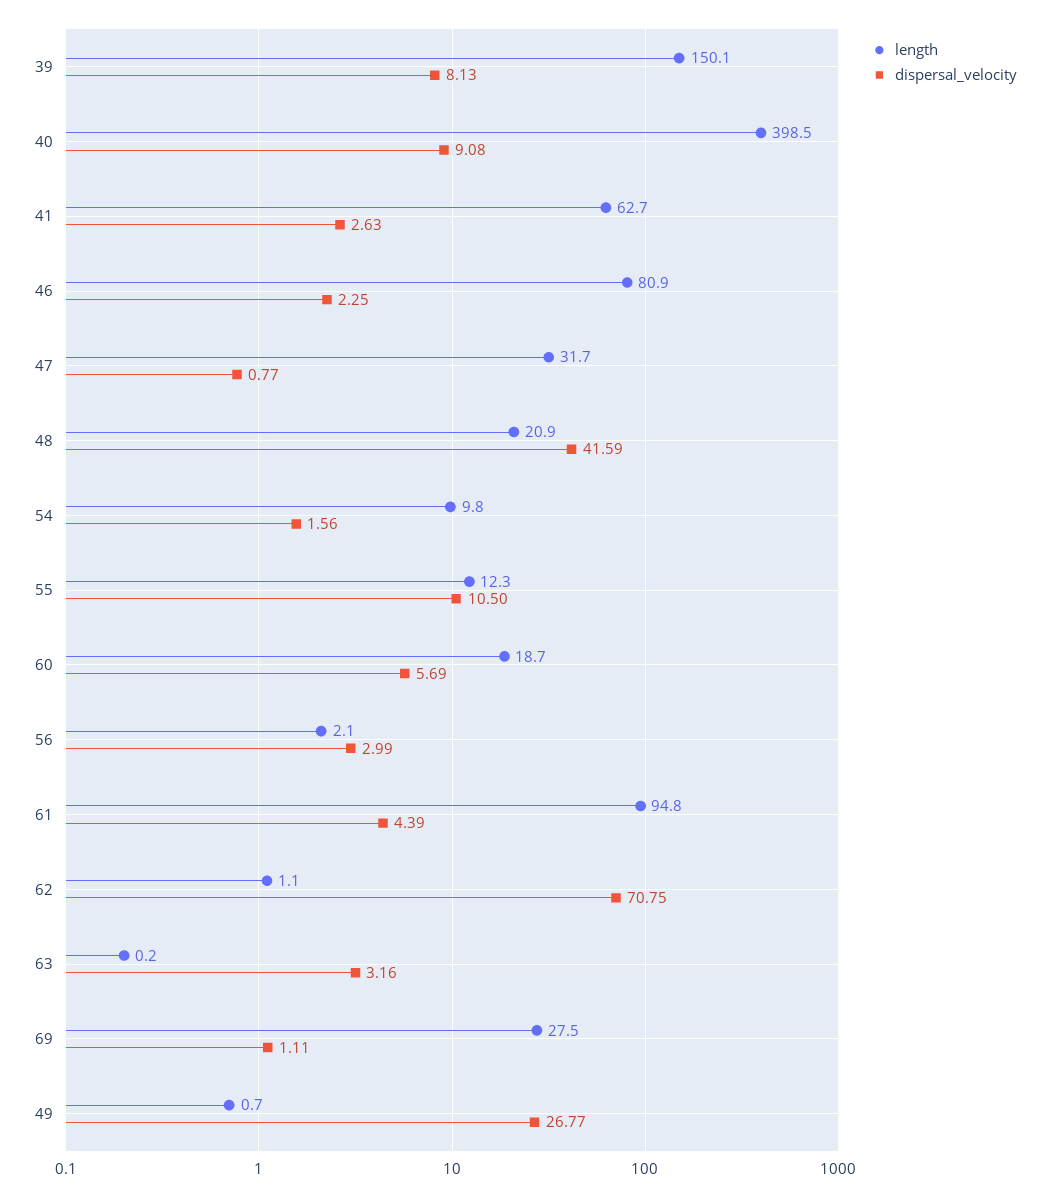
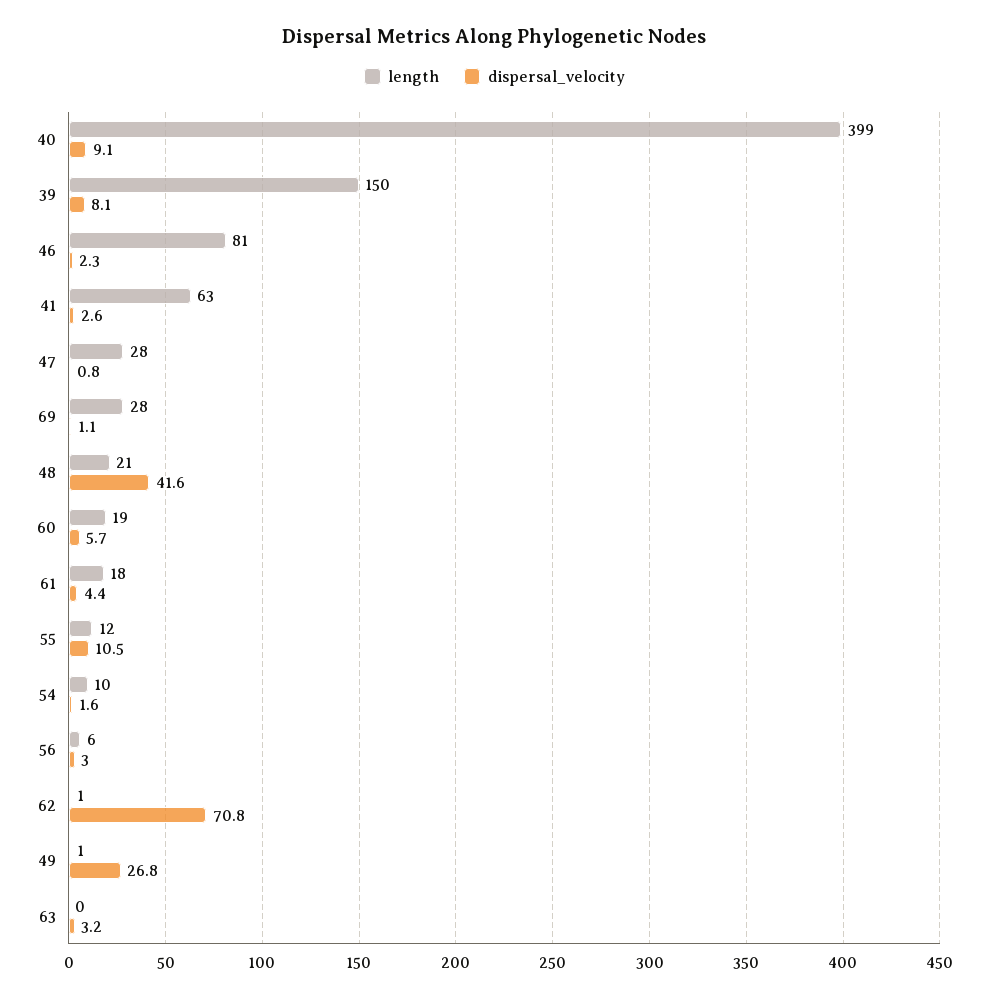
length, 47: 31.7 -> 28
length, 56: 2.1 -> 6
length, 61: 94.8 -> 18

